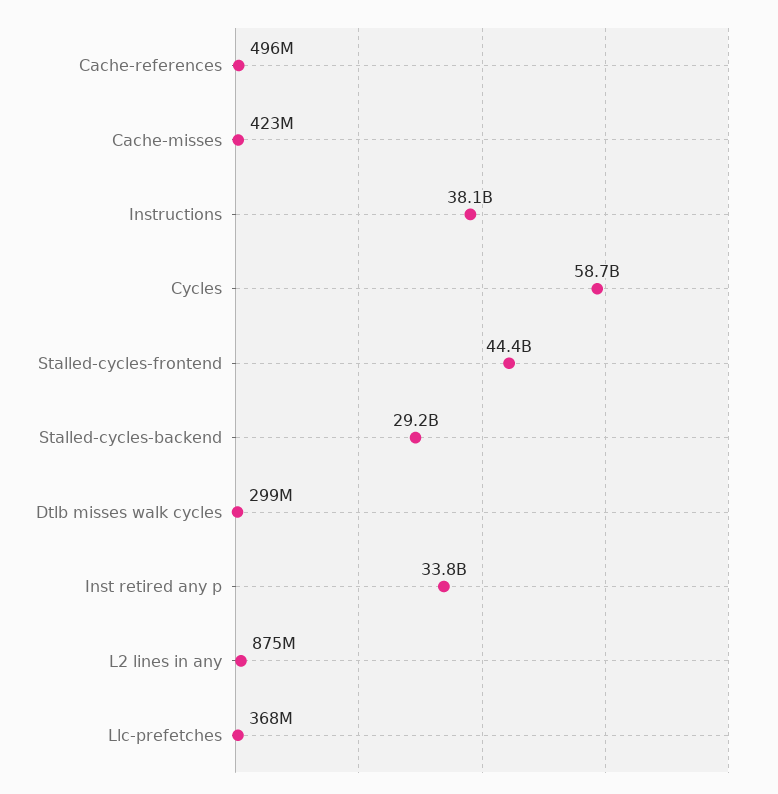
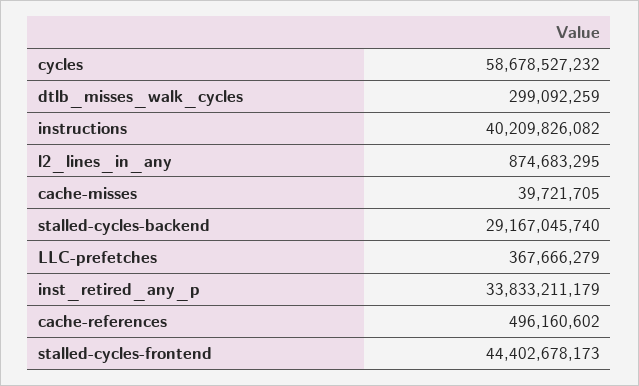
Cache-misses: 423000000 -> 39721705
Instructions: 38100000000 -> 40209826082

